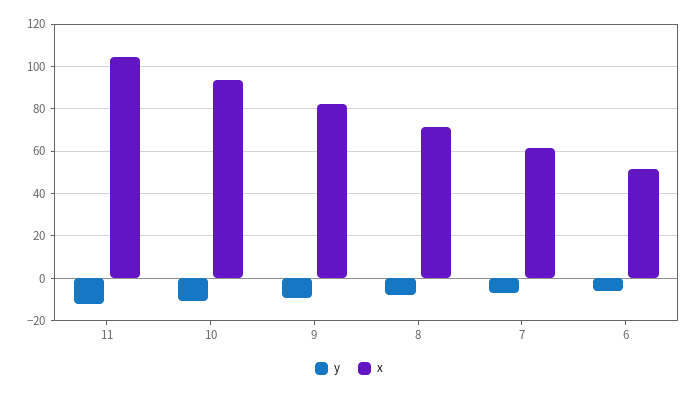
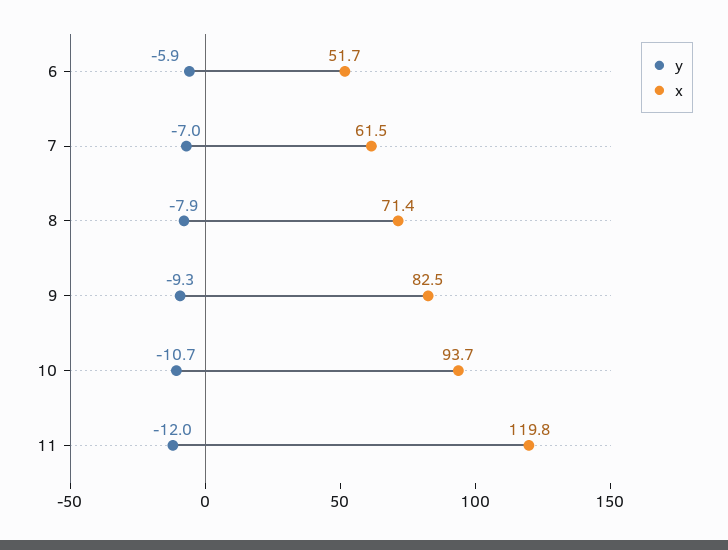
x, 11: 105 -> 119.8

